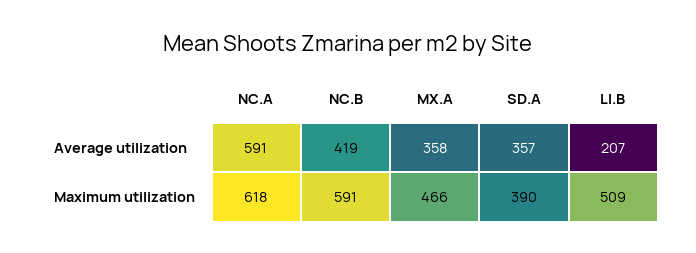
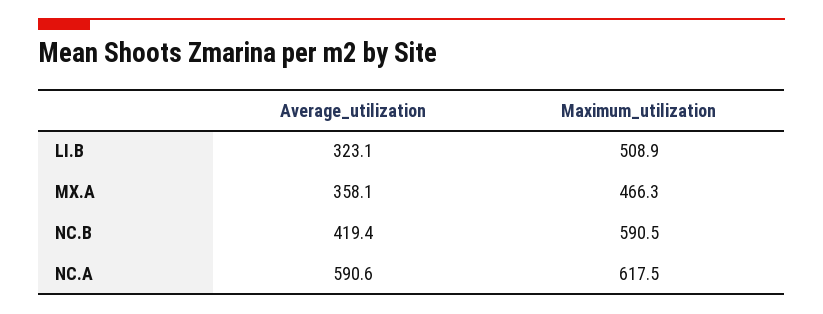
SD.A, Average utilization: 357 -> none
LI.B, Average utilization: 207 -> 323.1
SD.A, Maximum utilization: 390 -> none

